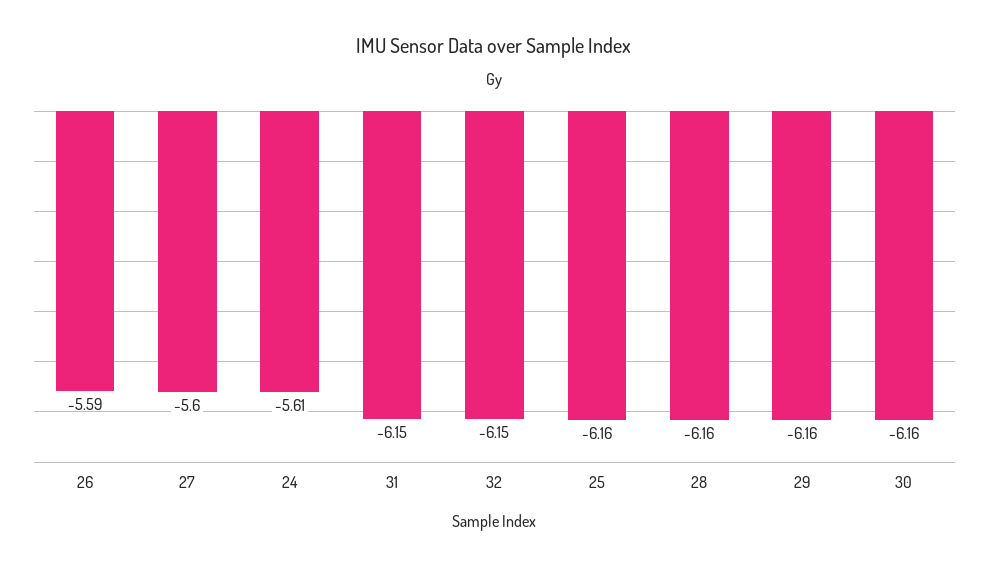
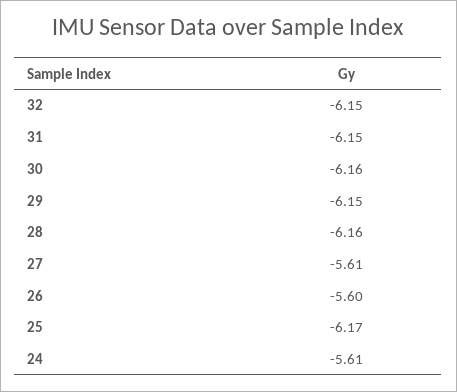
26: -5.59 -> -5.6
27: -5.6 -> -5.61
25: -6.16 -> -6.17
29: -6.16 -> -6.15

